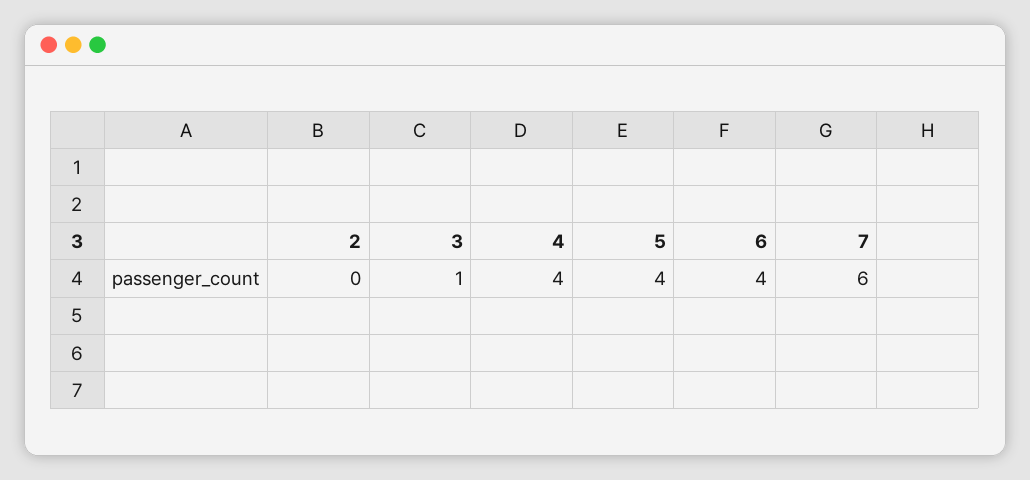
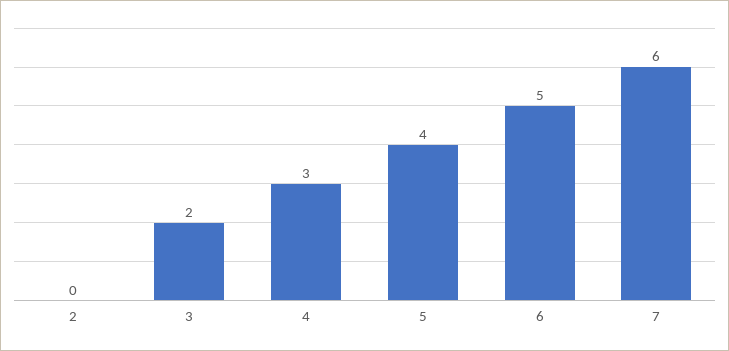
3: 1 -> 2
4: 4 -> 3
6: 4 -> 5

